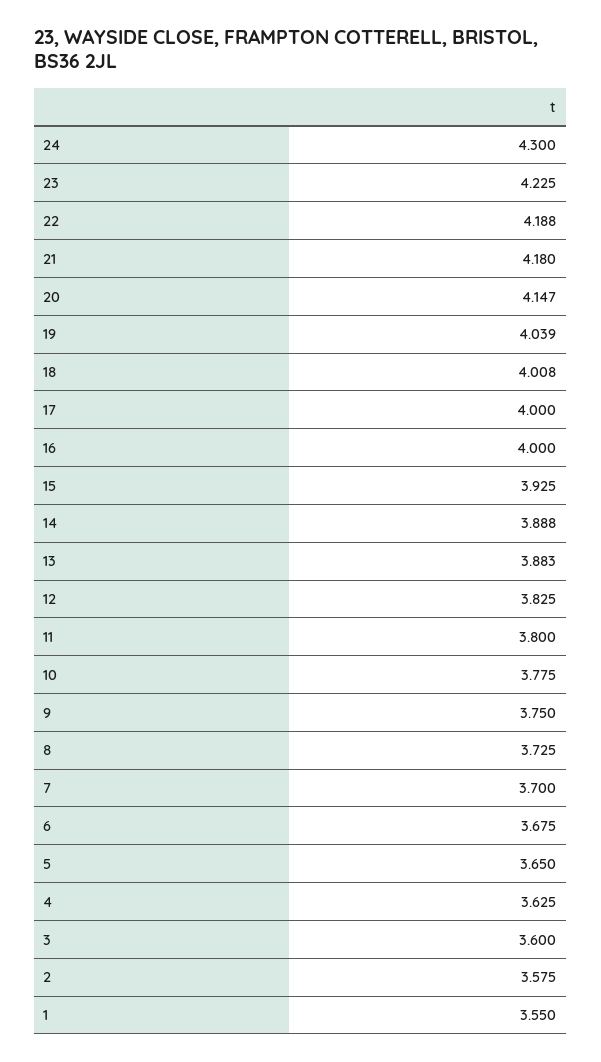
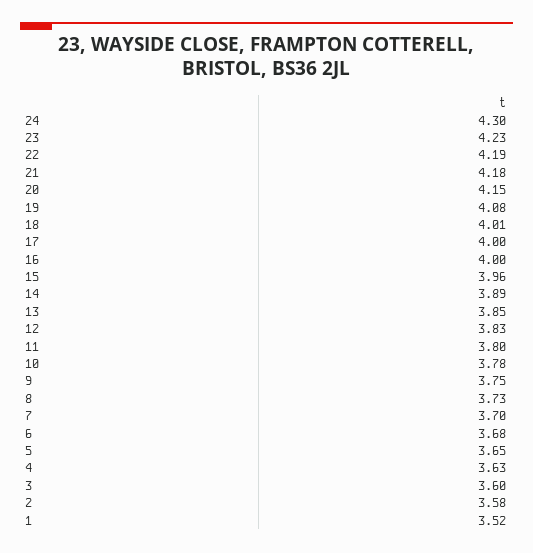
19: 4.039 -> 4.08
15: 3.925 -> 3.96
13: 3.883 -> 3.85
1: 3.55 -> 3.52

